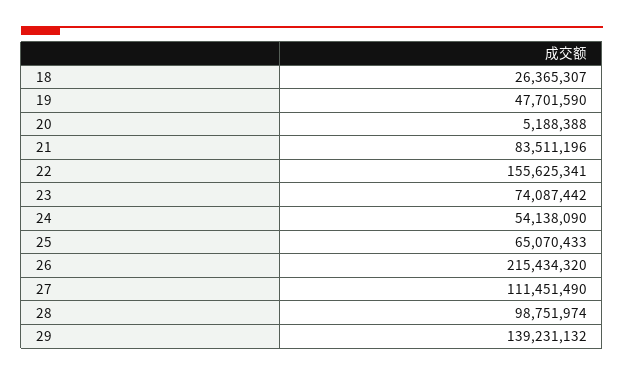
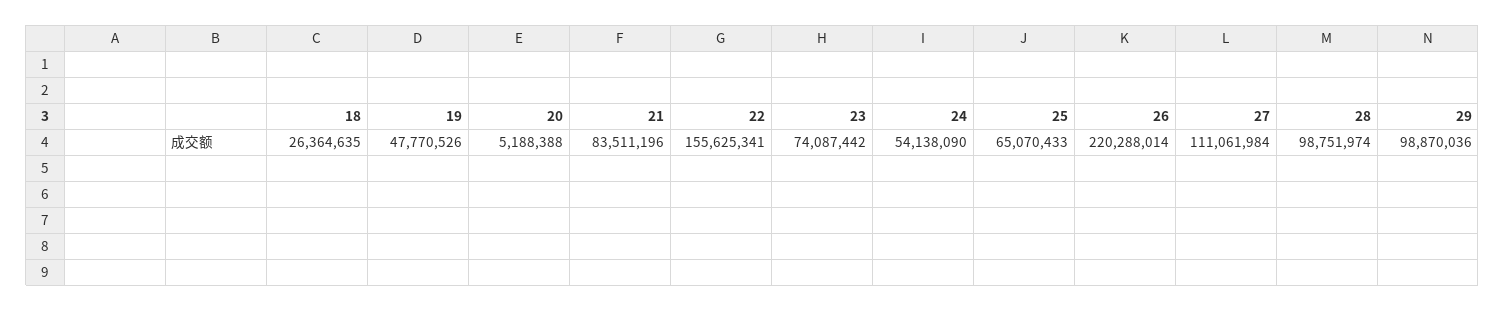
18: 26365307 -> 26364635
19: 47701590 -> 47770526
26: 215434320 -> 220288014
27: 111451490 -> 111061984
29: 139231132 -> 98870036

